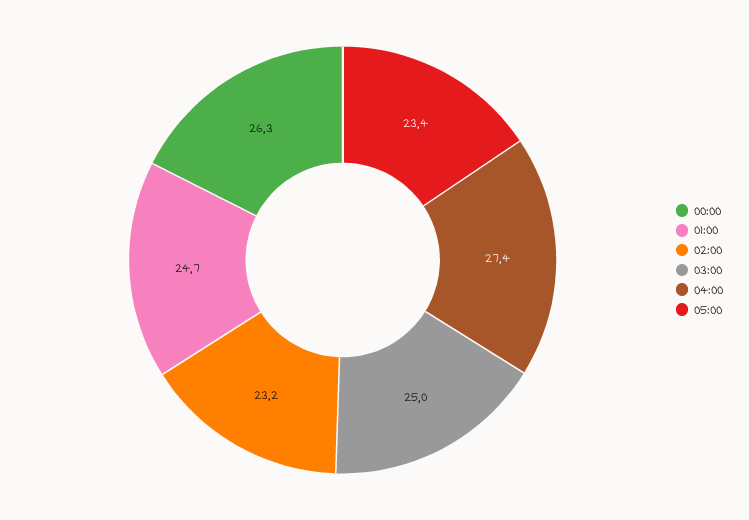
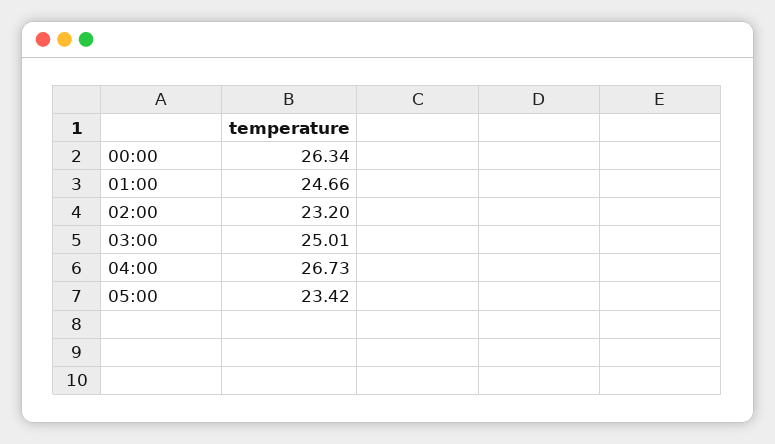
04:00: 27.4 -> 26.73

